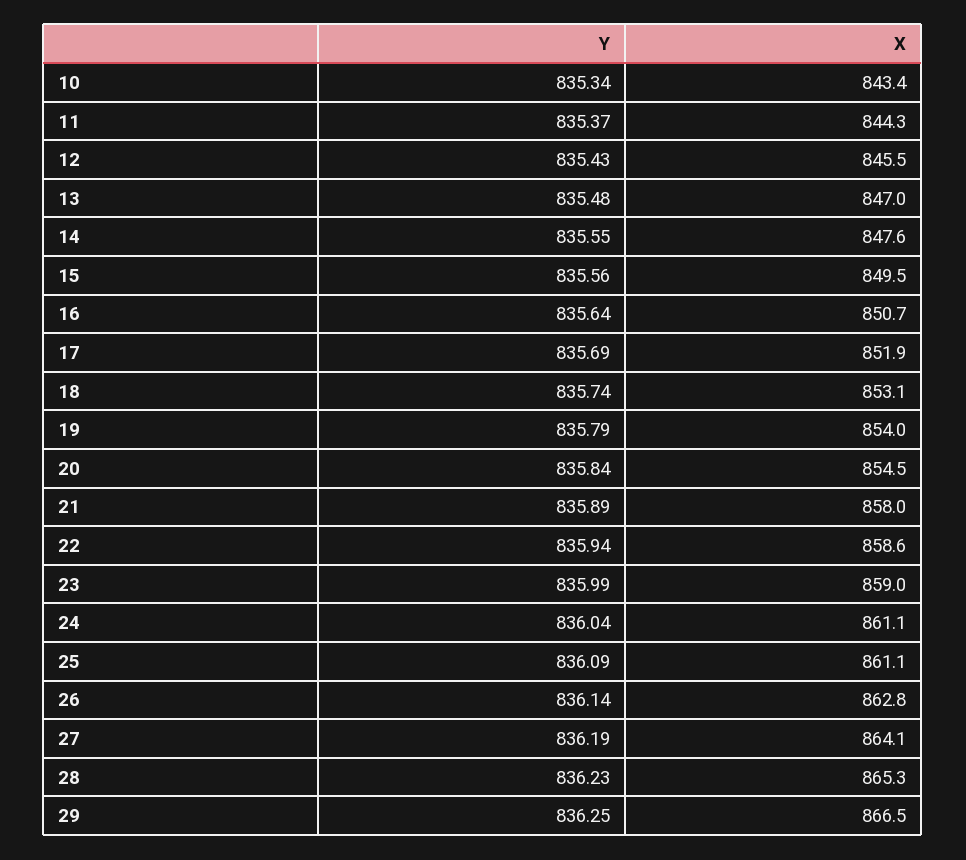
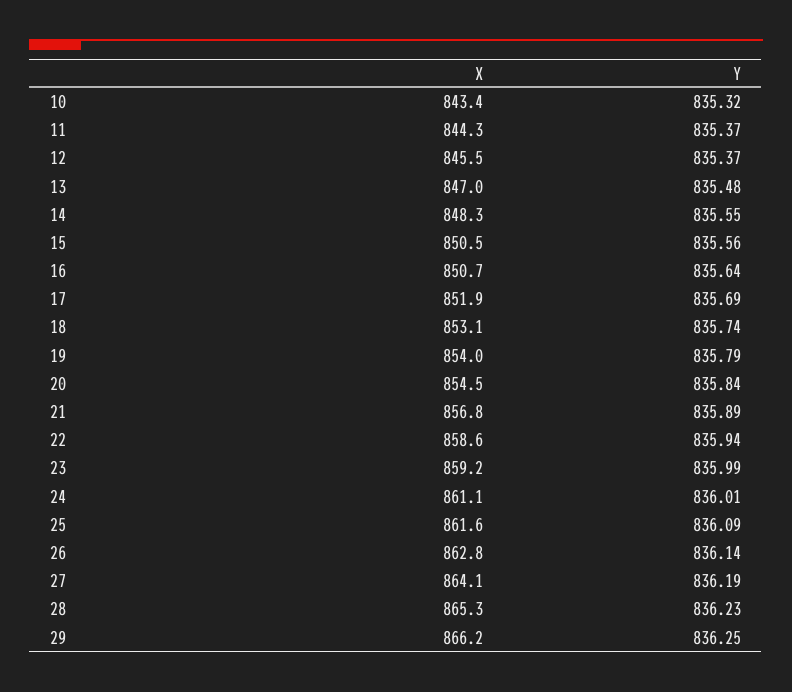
Y, 10: 835.34 -> 835.32
Y, 12: 835.43 -> 835.37
X, 14: 847.6 -> 848.3
X, 15: 849.5 -> 850.5
X, 21: 858 -> 856.8
X, 23: 859 -> 859.2
Y, 24: 836.04 -> 836.01
X, 25: 861.1 -> 861.6
X, 29: 866.5 -> 866.2

